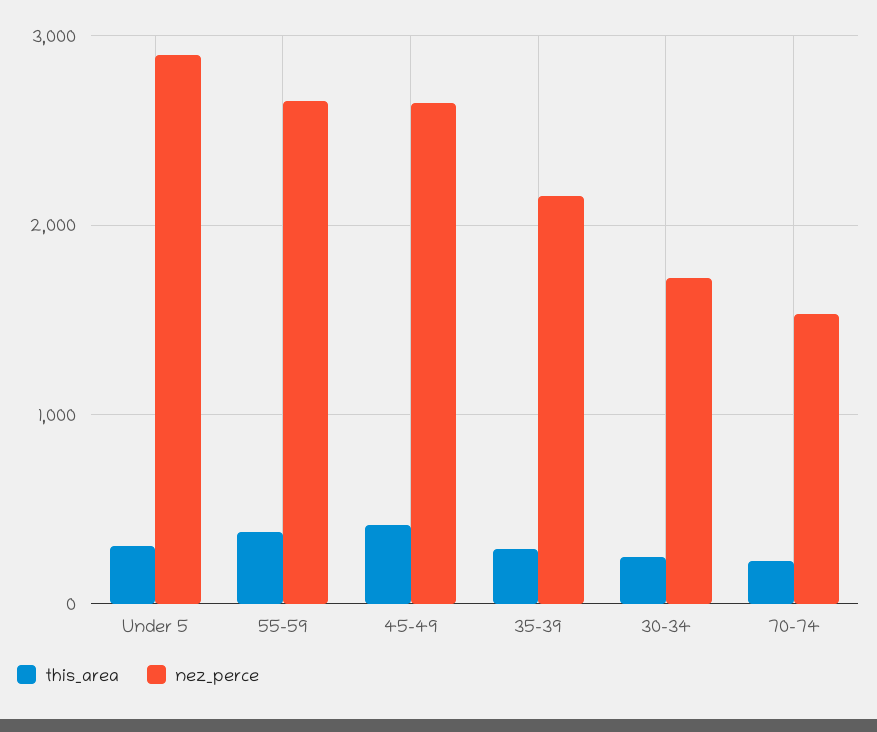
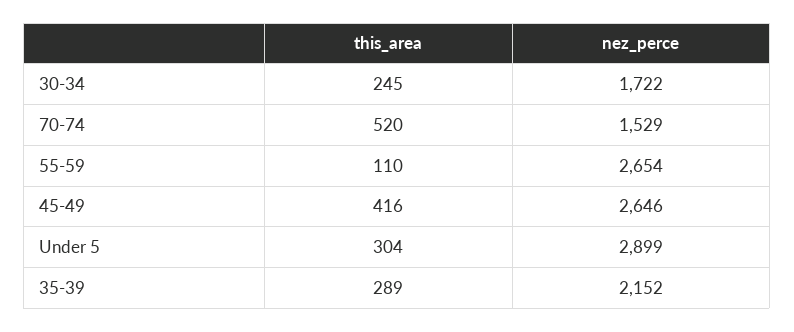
this_area, 55-59: 400 -> 110
this_area, 70-74: 200 -> 520

